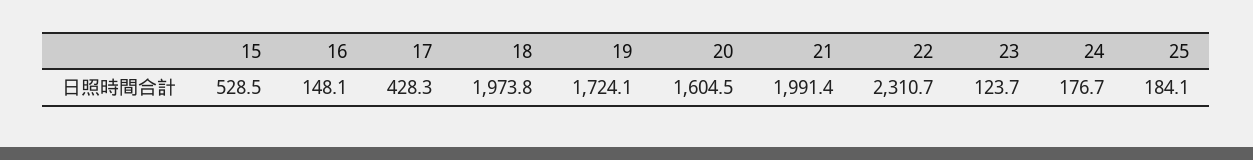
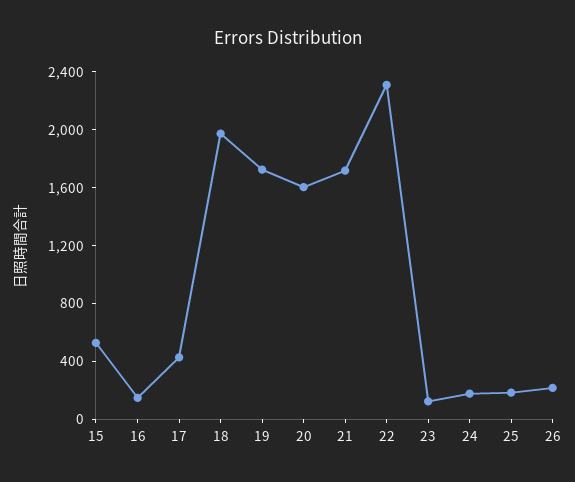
21: 1991.4 -> 1700
26: none -> 200

